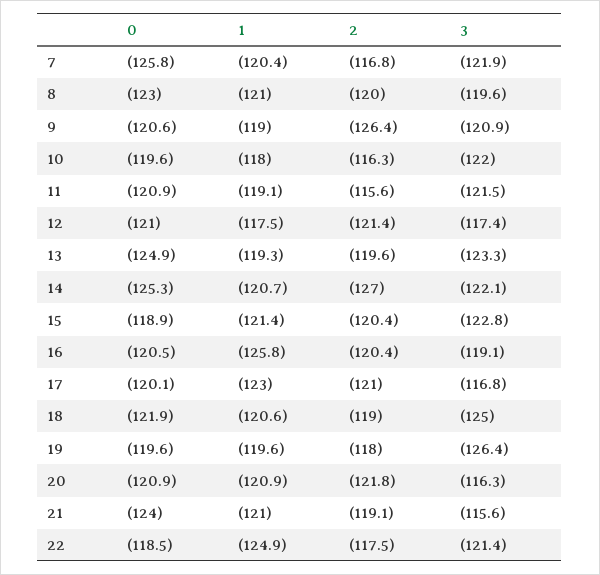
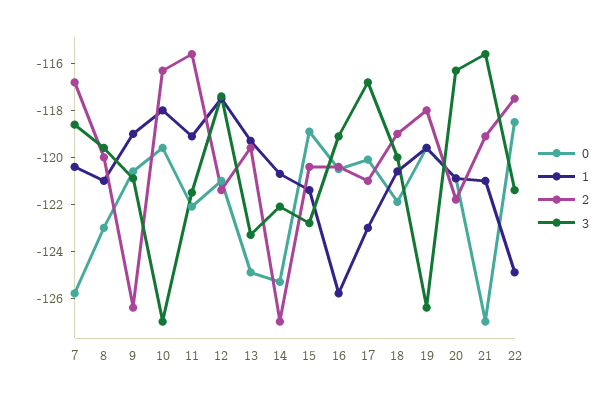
3, 7: -121.9 -> -118.5
3, 10: -122 -> -127
0, 11: -120.9 -> -122
3, 18: -125 -> -120
0, 21: -124 -> -127

